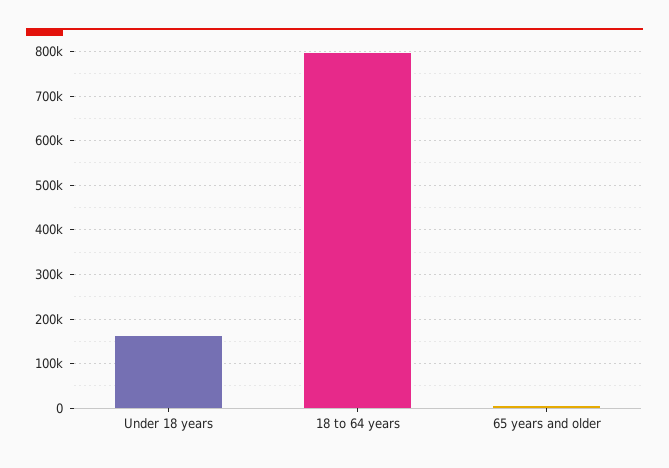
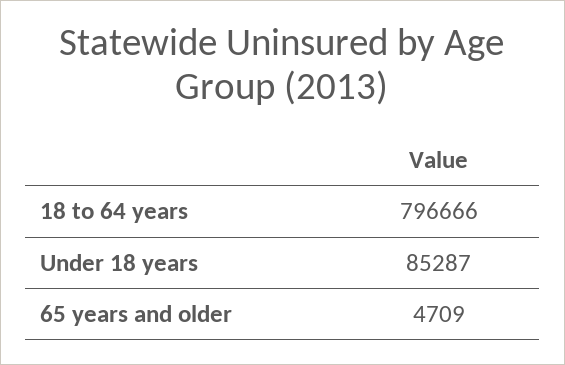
Under 18 years: 160000 -> 85287

